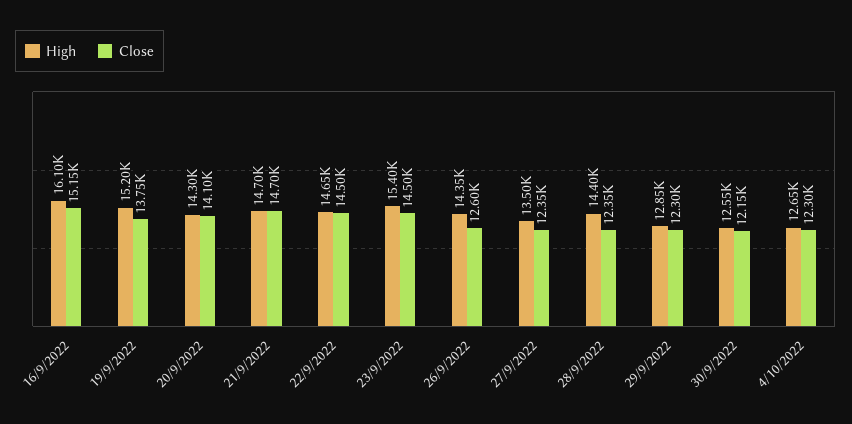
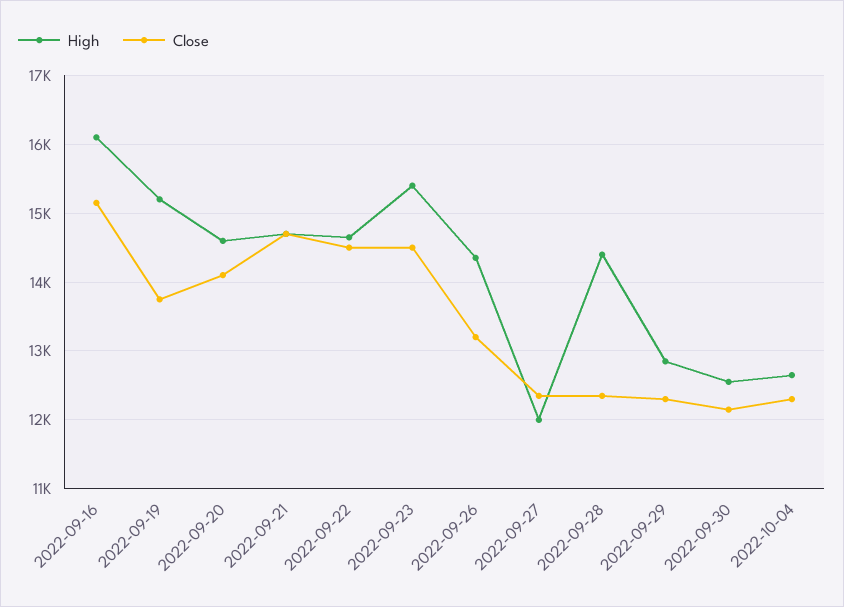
High, 20/9/2022: 14300 -> 14600
Close, 26/9/2022: 12600 -> 13200
High, 27/9/2022: 13500 -> 12000

